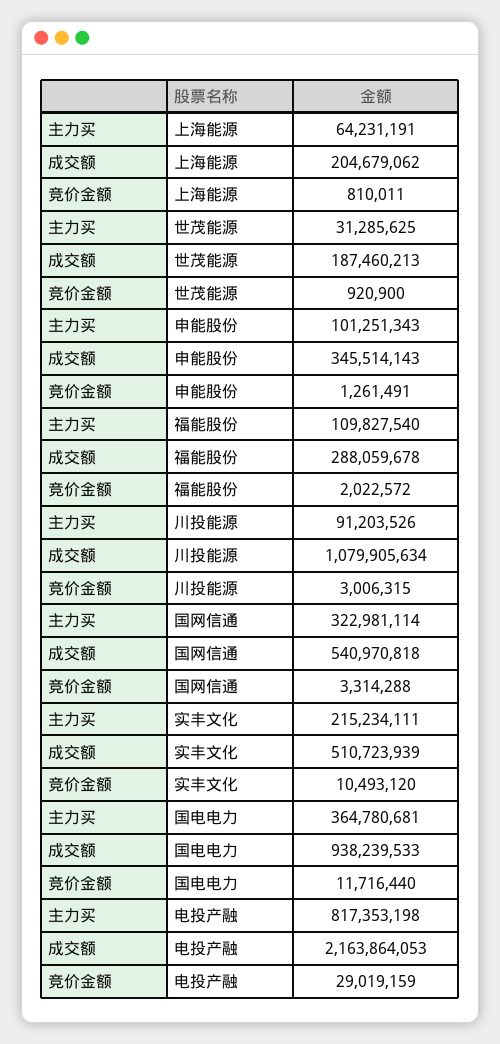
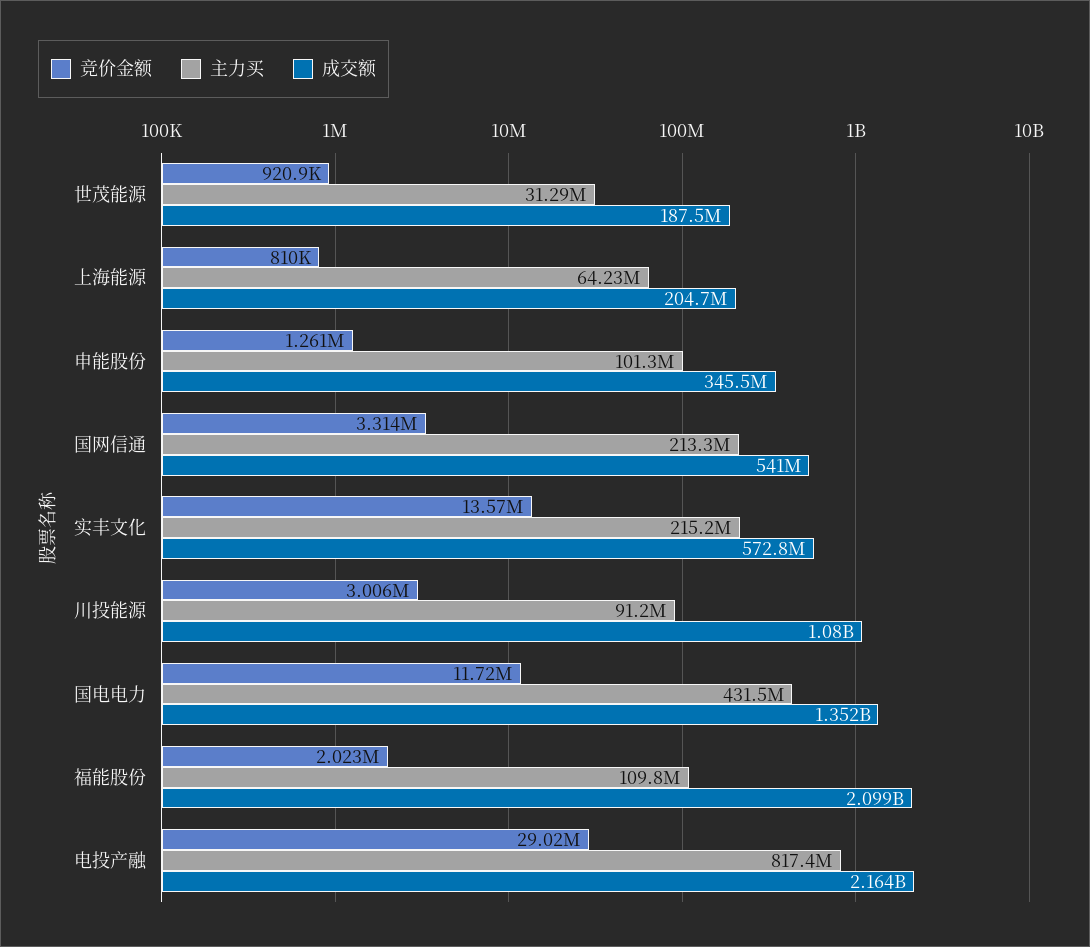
成交额, 福能股份: 288059678 -> 2099000000
主力买, 国网信通: 322981114 -> 213300000
成交额, 实丰文化: 510723939 -> 572800000
竞价金额, 实丰文化: 10493120 -> 13570000
主力买, 国电电力: 364780681 -> 431500000
成交额, 国电电力: 938239533 -> 1352000000

